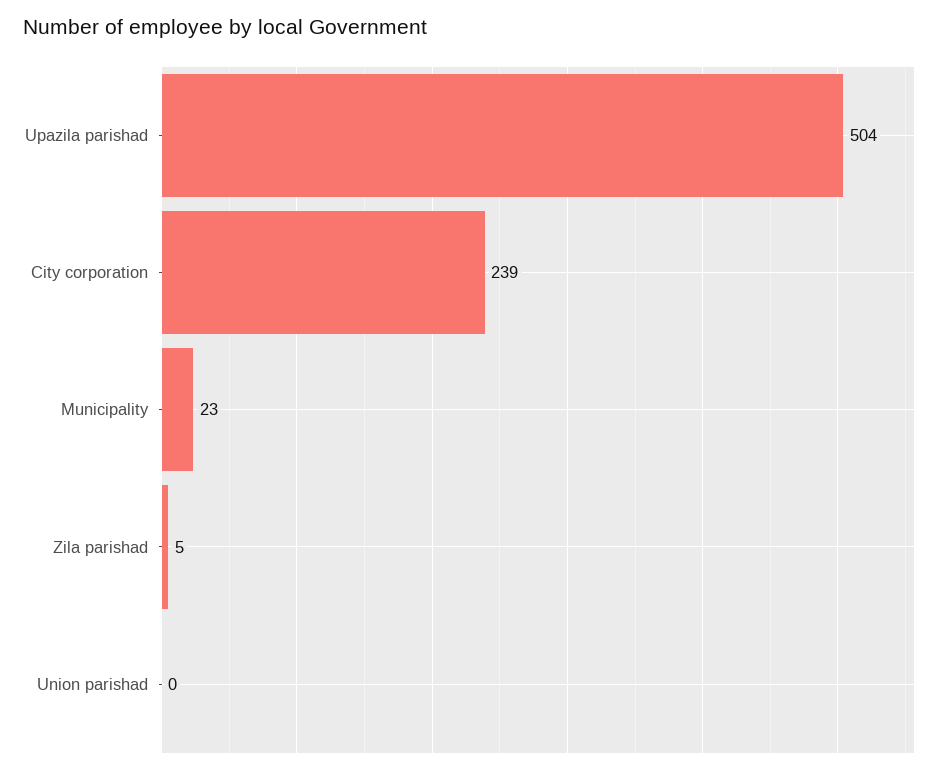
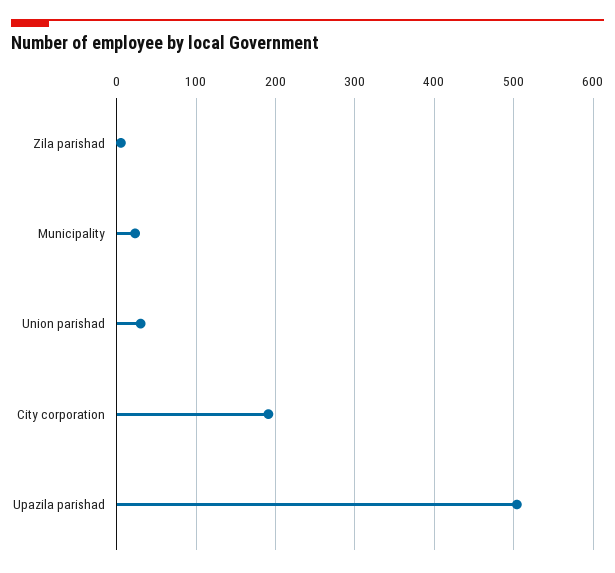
City corporation: 239 -> 190
Union parishad: 0 -> 30

